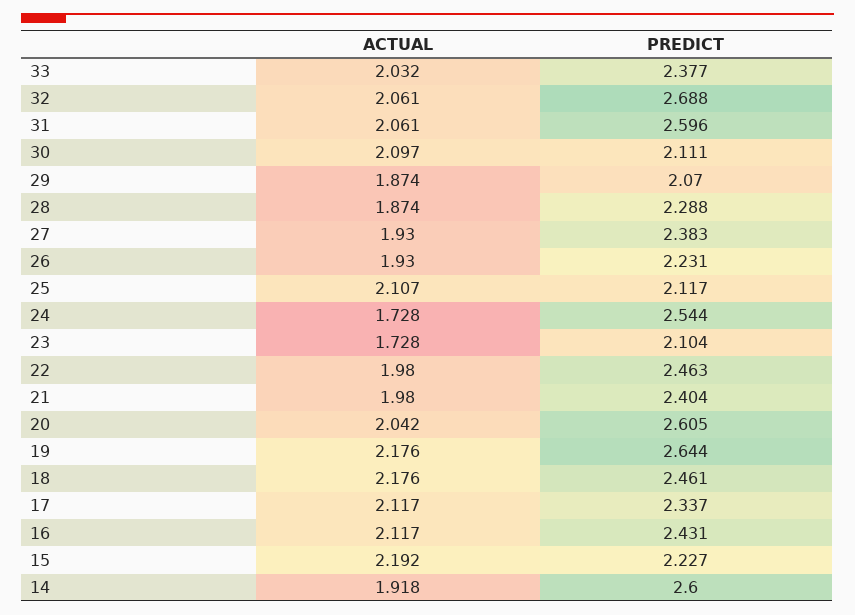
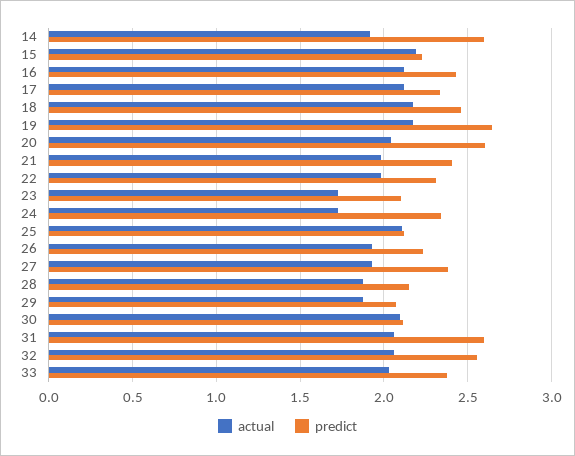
PREDICT, 32: 2.688 -> 2.55
PREDICT, 28: 2.288 -> 2.15
PREDICT, 24: 2.544 -> 2.35
PREDICT, 22: 2.463 -> 2.3

